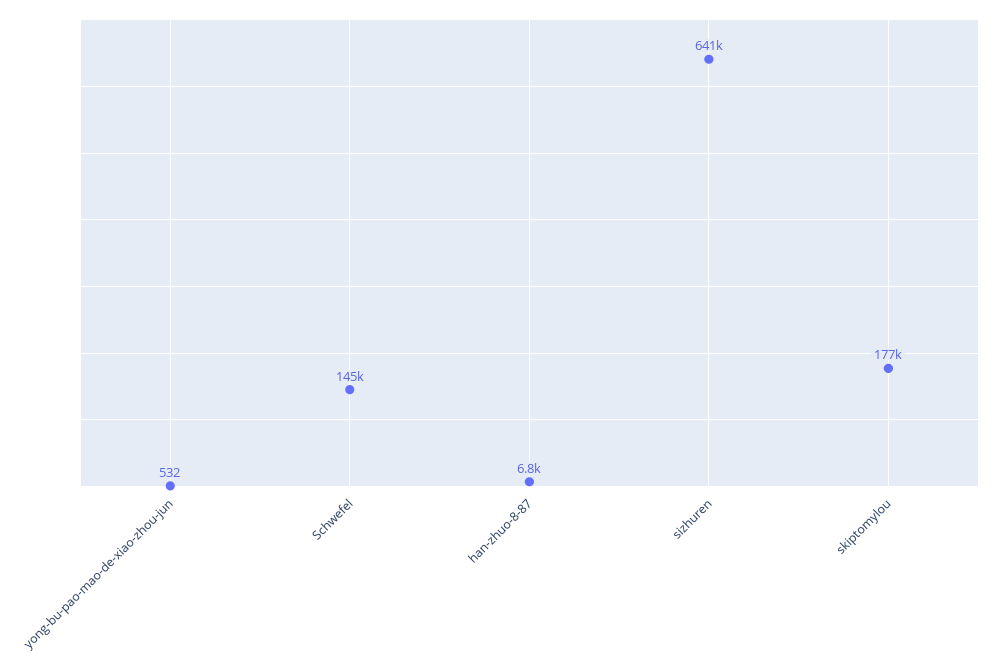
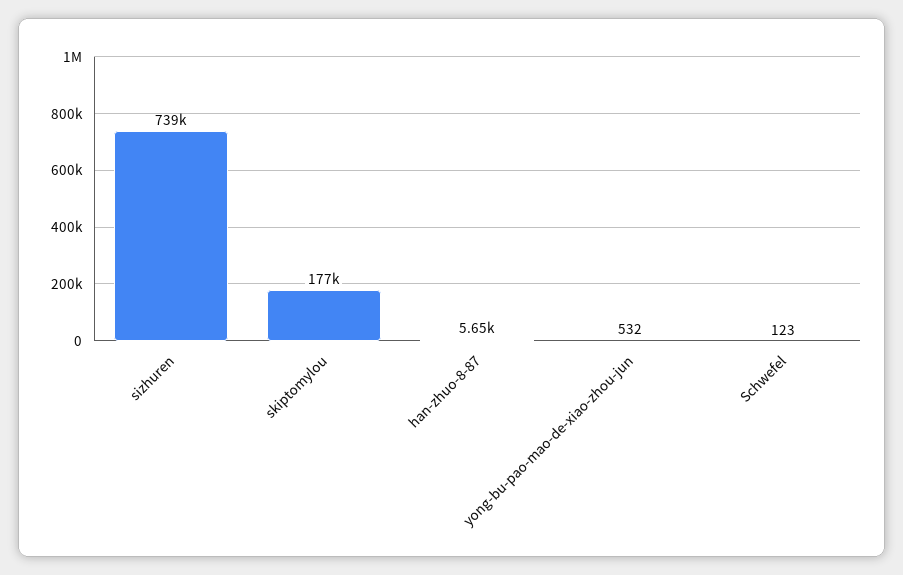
Schwefel: 145000 -> 123
han-zhuo-8-87: 6800 -> 5650
sizhuren: 641000 -> 739000

